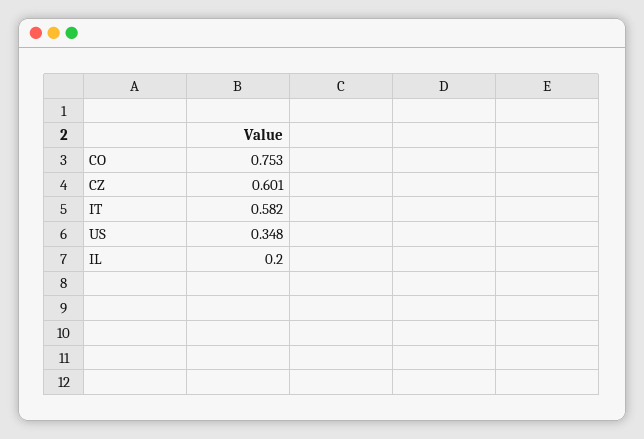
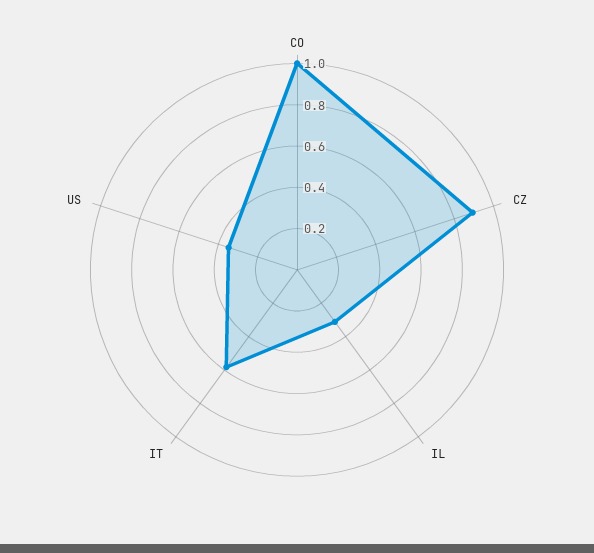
CO: 0.753 -> 1
CZ: 0.601 -> 0.9
IL: 0.2 -> 0.3

